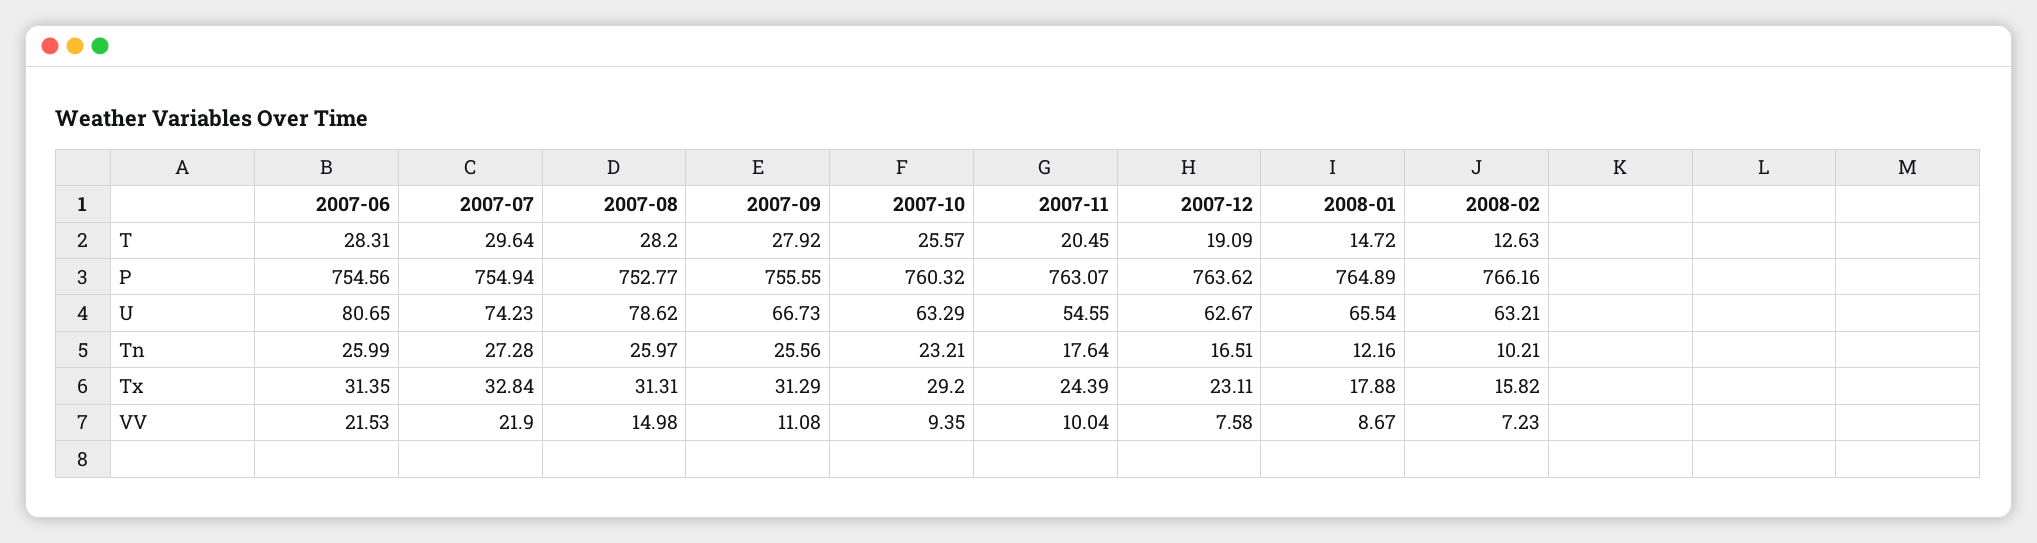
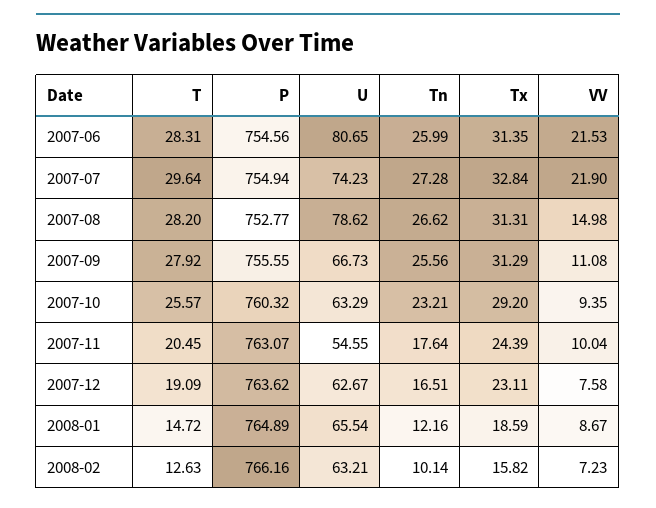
2007-08, Tn: 25.97 -> 26.62
2008-02, Tn: 10.21 -> 10.14
2008-01, Tx: 17.88 -> 18.59

